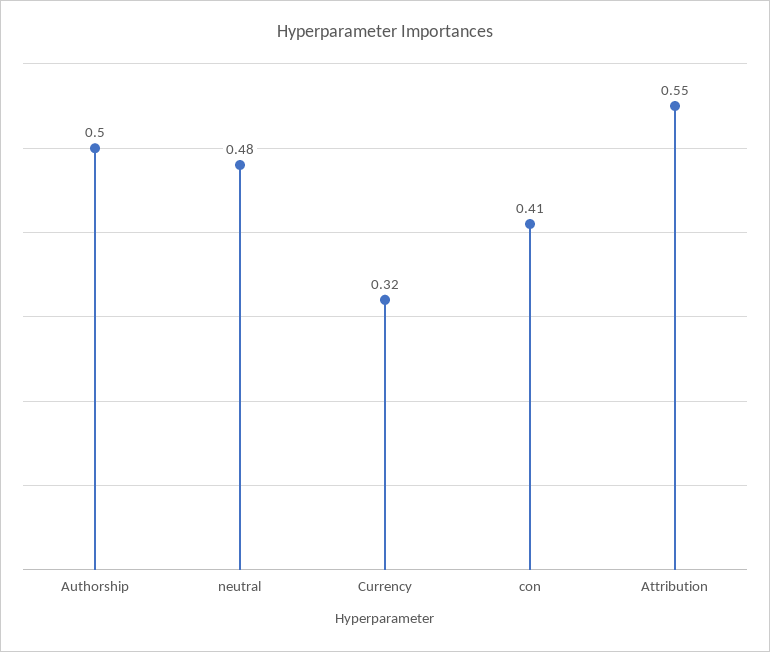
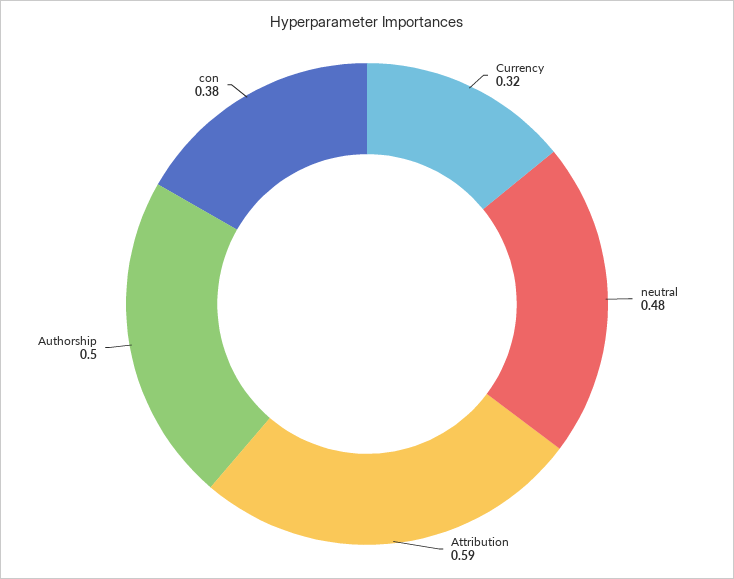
con: 0.41 -> 0.38
Attribution: 0.55 -> 0.59

